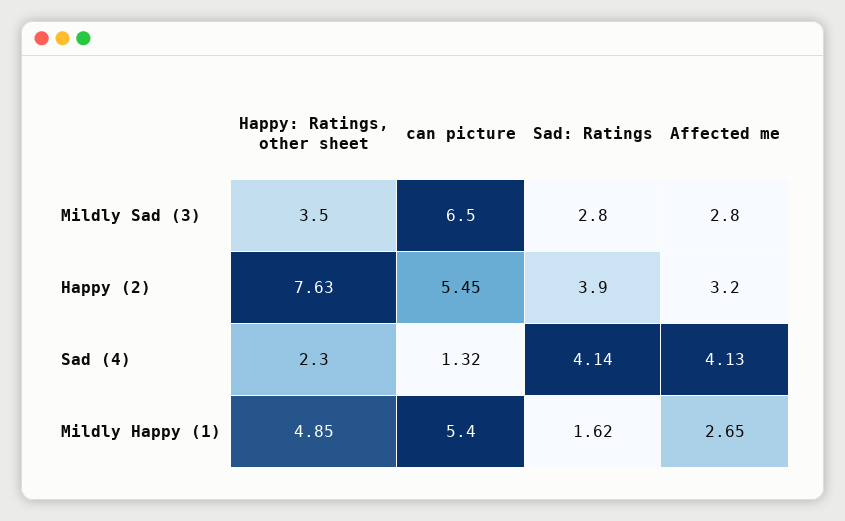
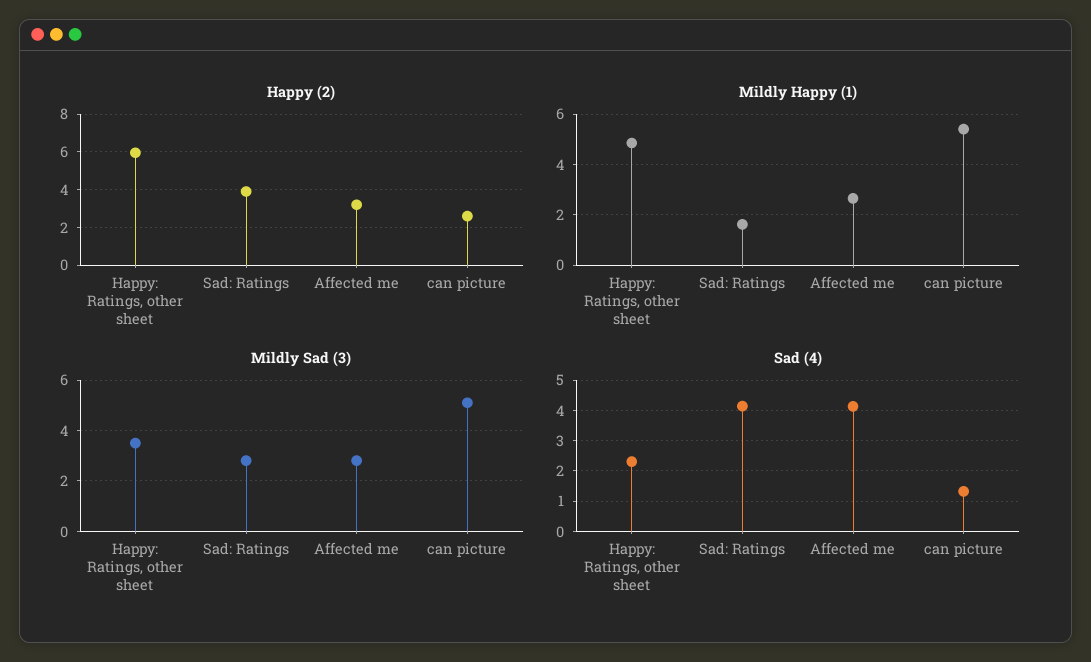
Mildly Sad (3), can picture: 6.5 -> 5
Happy (2), Happy: Ratings, other sheet: 7.63 -> 6
Happy (2), can picture: 5.45 -> 2.5

